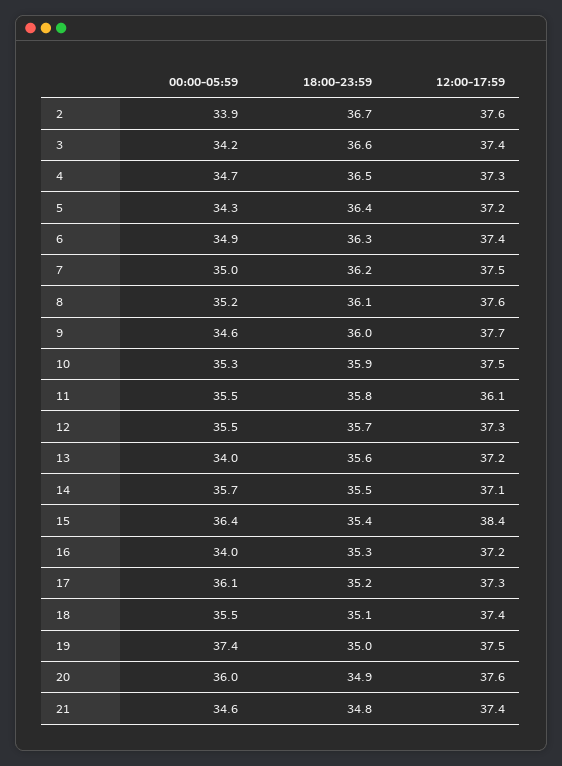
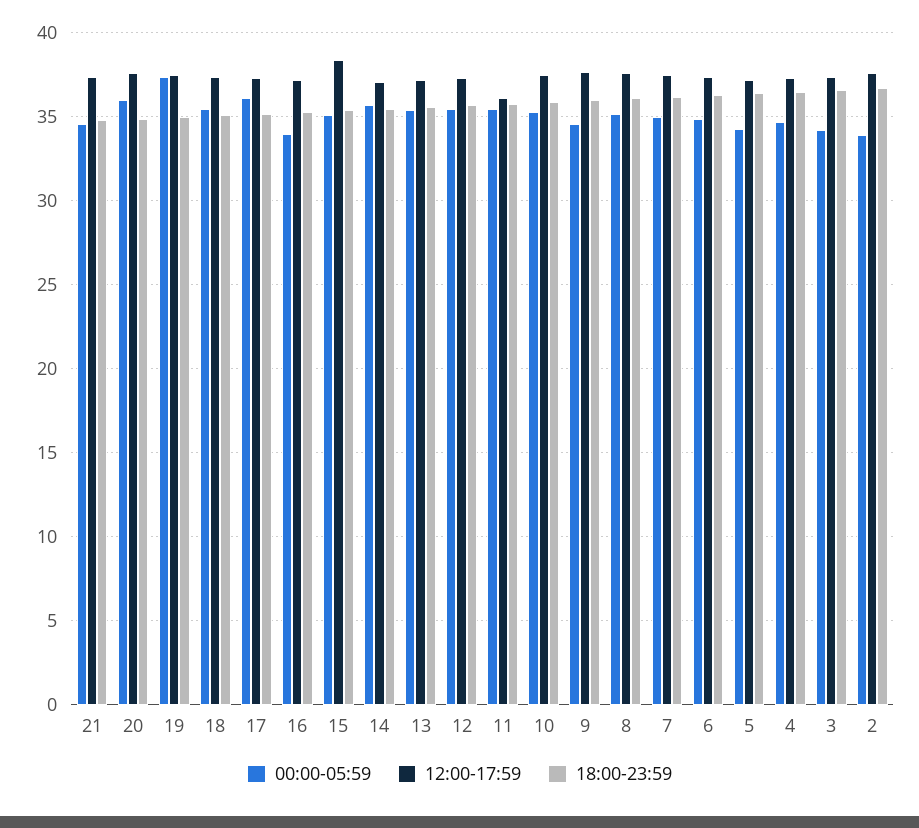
00:00-05:59, 13: 34 -> 35.5
00:00-05:59, 15: 36.4 -> 35

